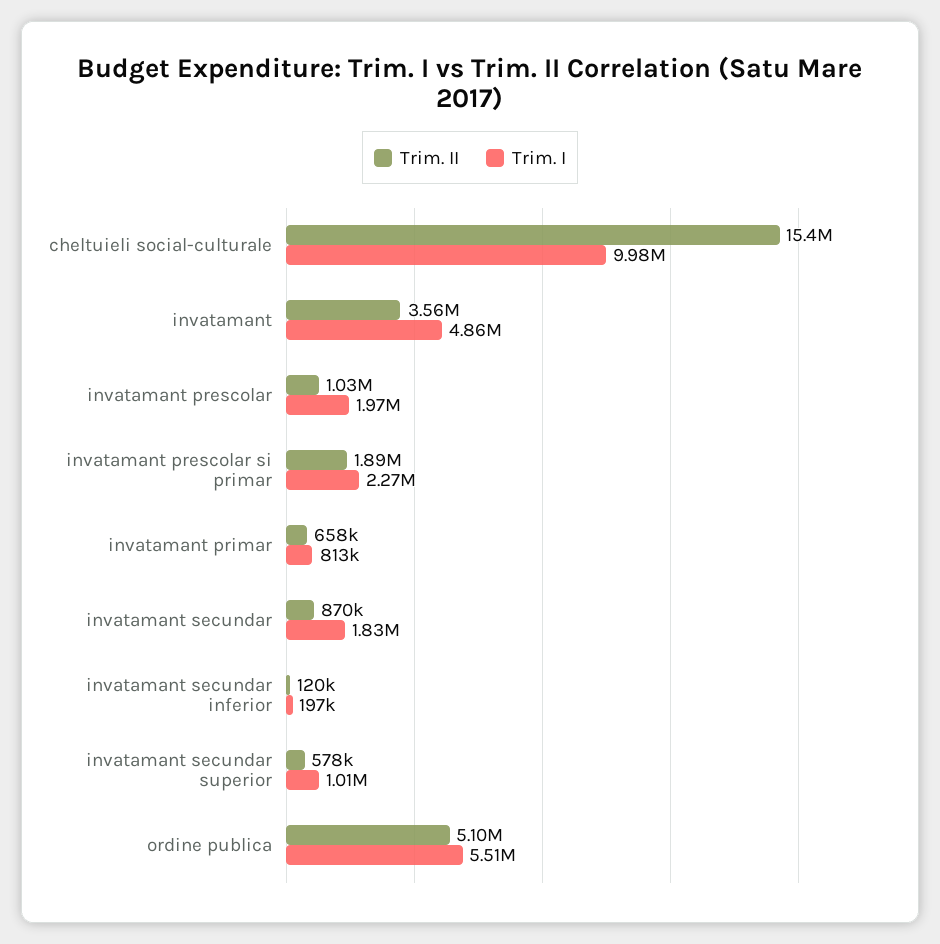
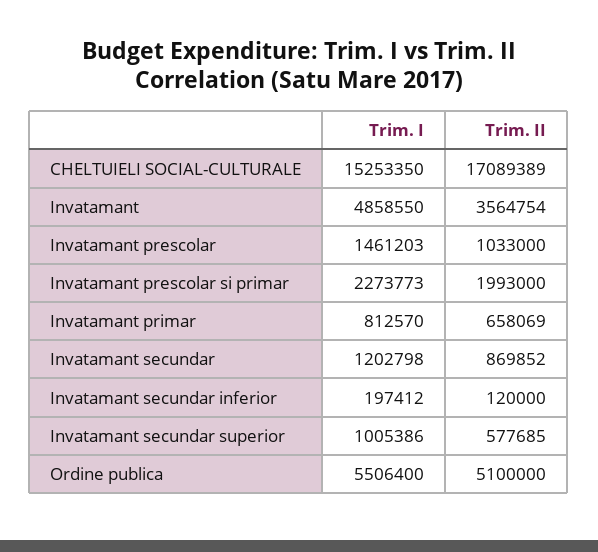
Trim. II, cheltuieli social-culturale: 15400000 -> 17089389
Trim. I, cheltuieli social-culturale: 9980000 -> 15253350
Trim. I, invatamant prescolar: 1970000 -> 1461203
Trim. II, invatamant prescolar si primar: 1890000 -> 1993000
Trim. I, invatamant secundar: 1830000 -> 1202798

